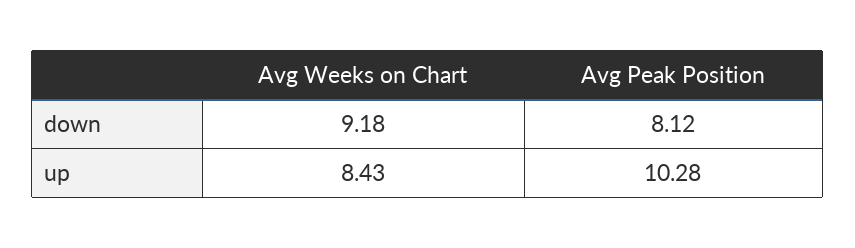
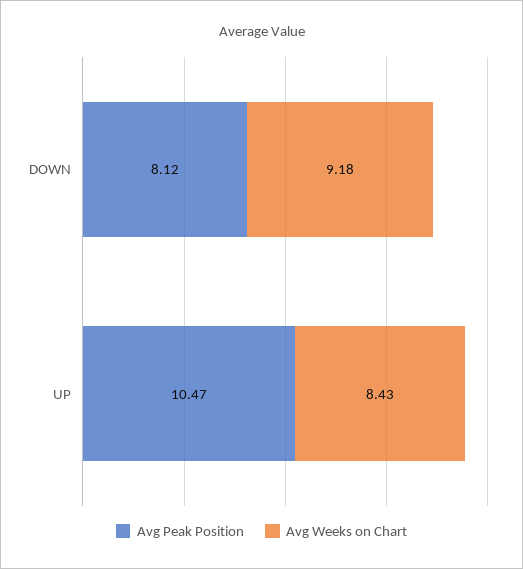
Avg Peak Position, up: 10.28 -> 10.47

